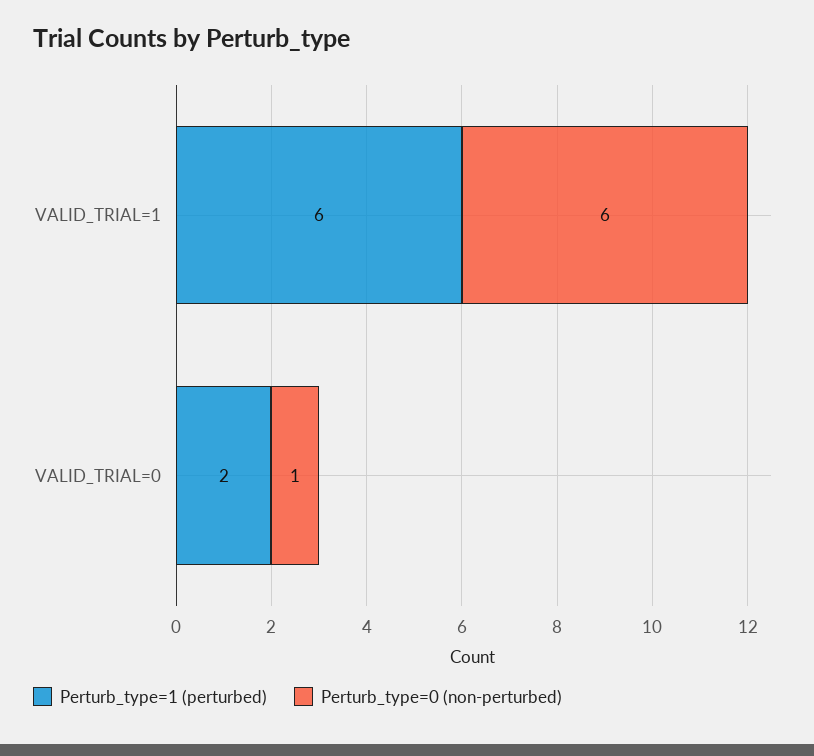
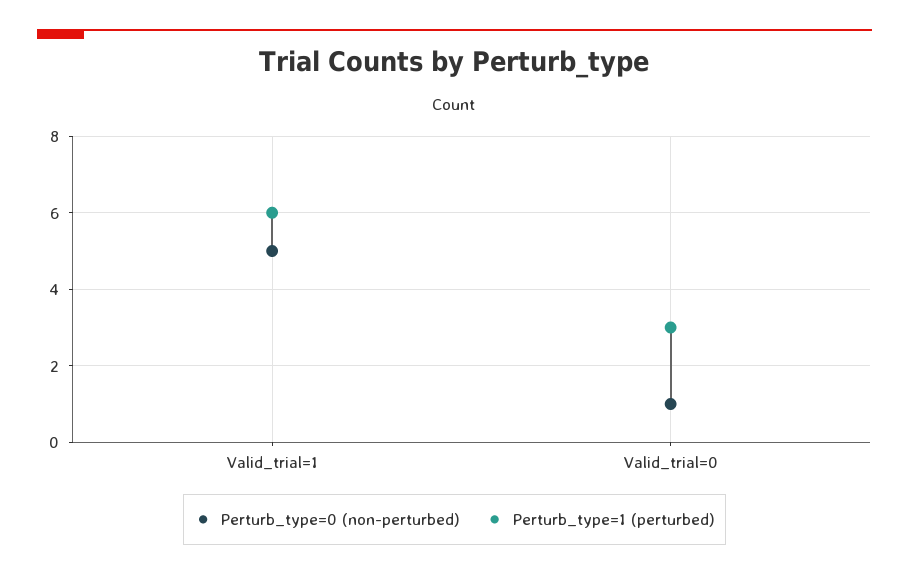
Perturb_type=0 (non-perturbed), VALID_TRIAL=1: 6 -> 5
Perturb_type=1 (perturbed), VALID_TRIAL=0: 2 -> 3

